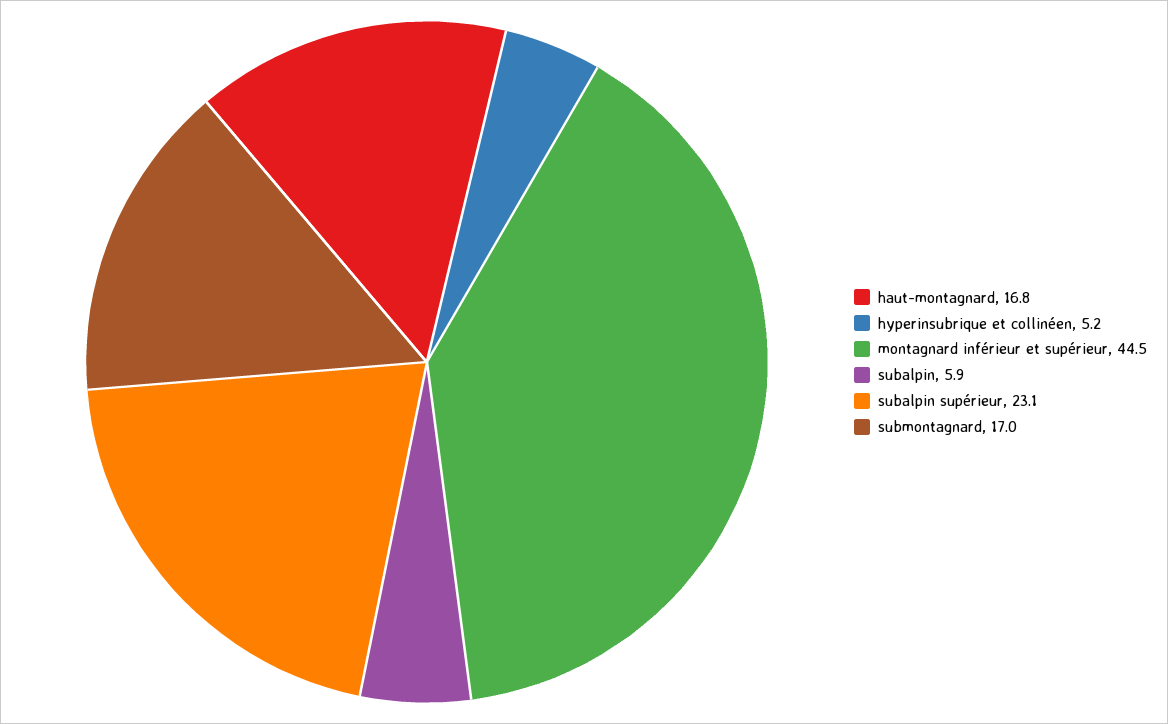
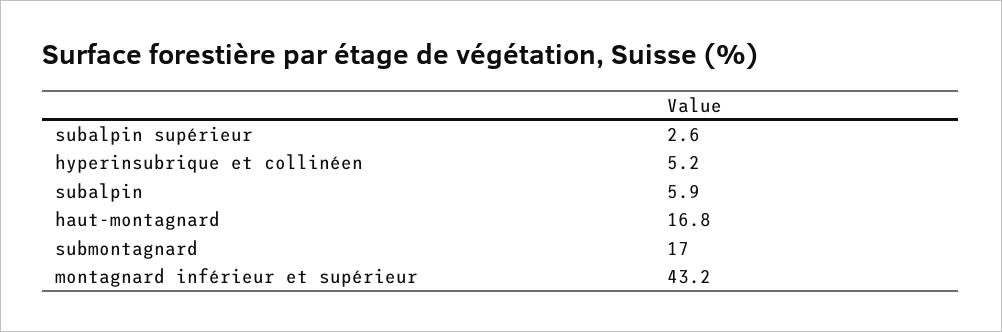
montagnard inférieur et supérieur: 44.5 -> 43.2
subalpin supérieur: 23.1 -> 2.6

